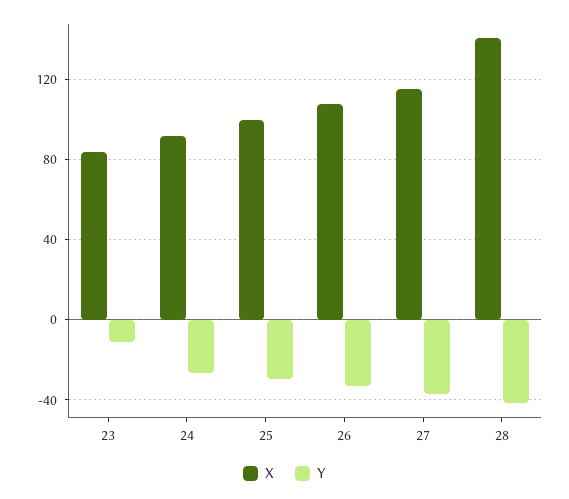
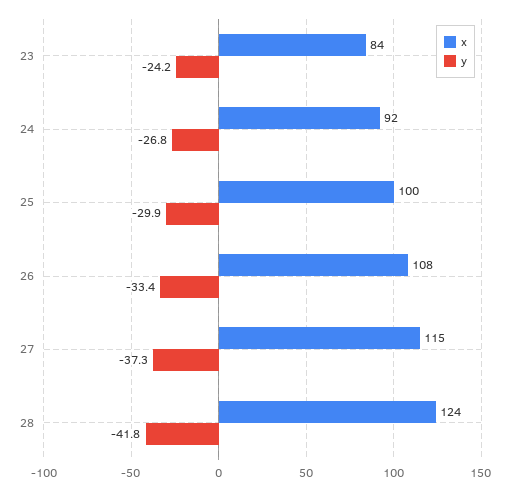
Y, 23: -10 -> -24.2
X, 28: 140 -> 124

